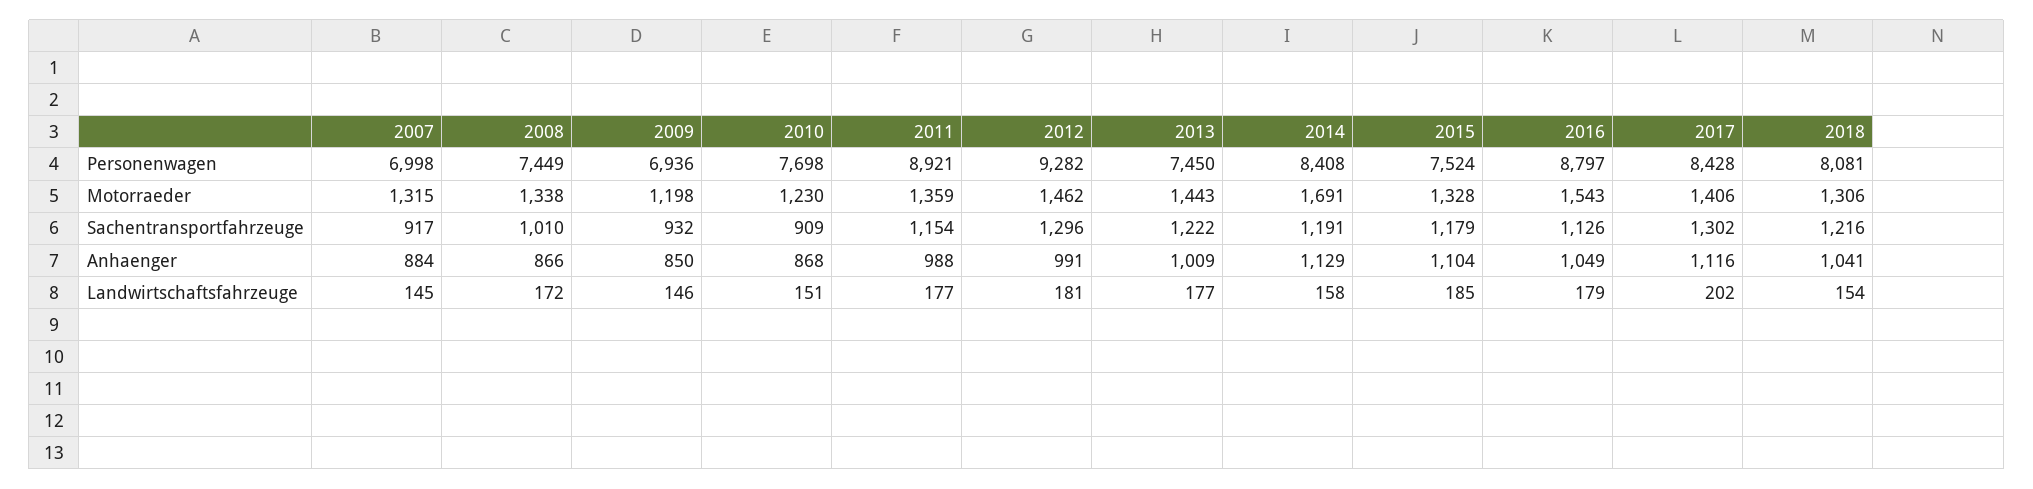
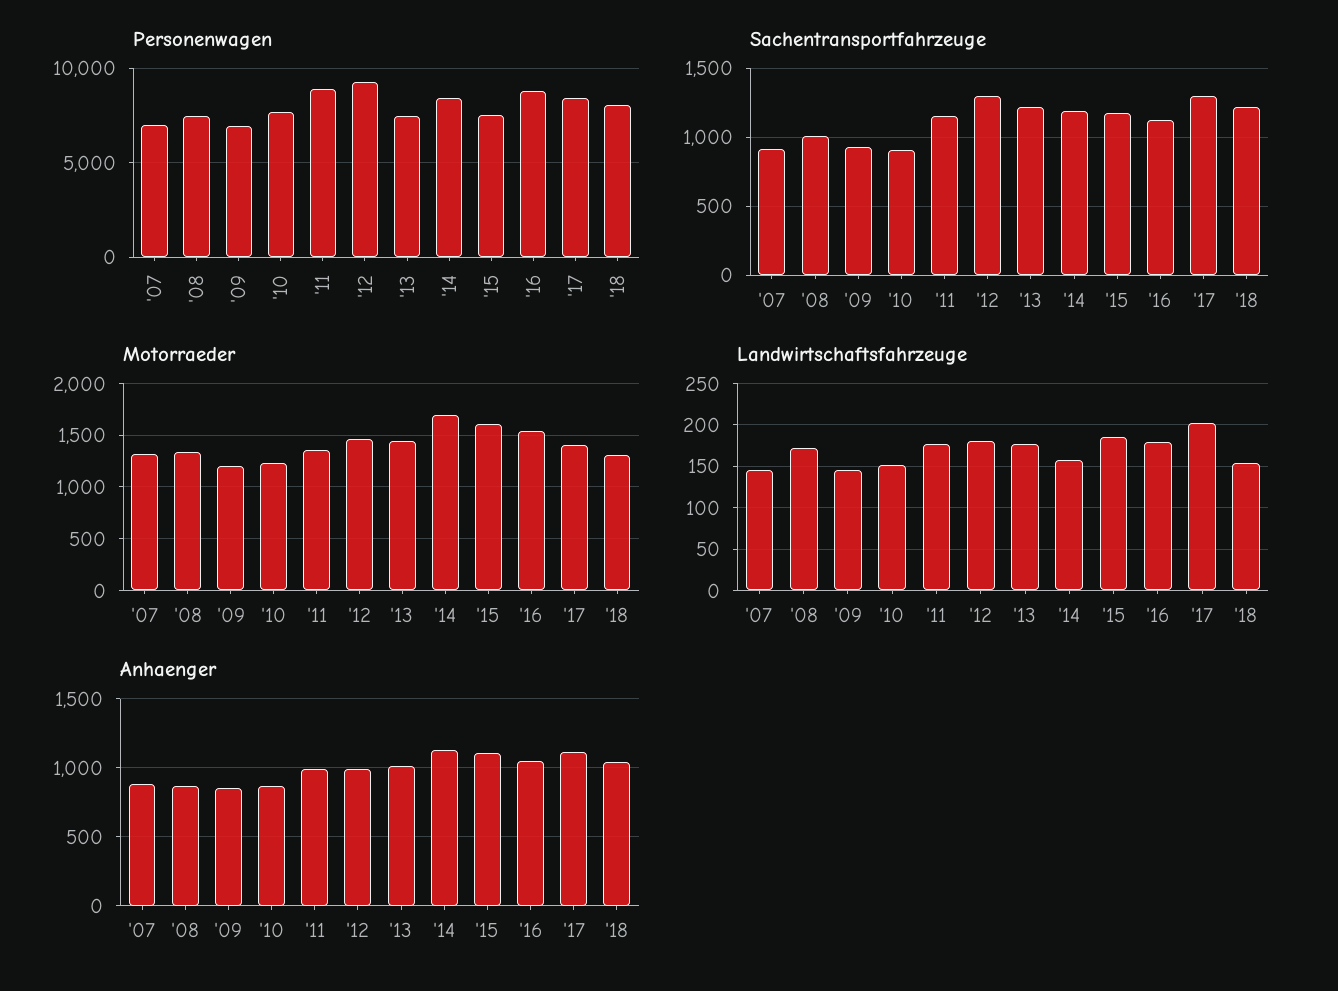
Motorraeder, 2015: 1328 -> 1600

